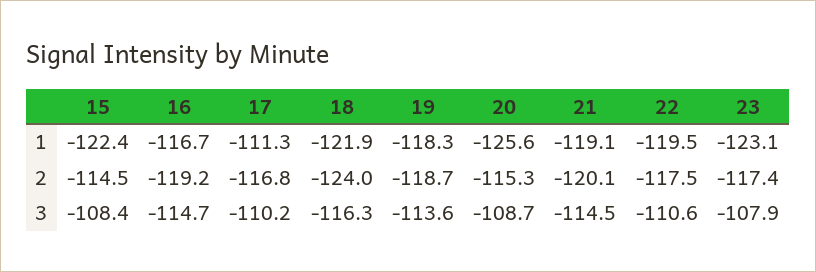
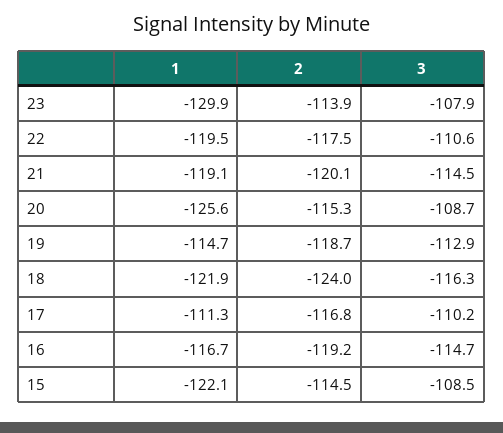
15, 1: -122.4 -> -122.1
19, 1: -118.3 -> -114.7
23, 1: -123.1 -> -129.9
23, 2: -117.4 -> -113.9
15, 3: -108.4 -> -108.5
19, 3: -113.6 -> -112.9

